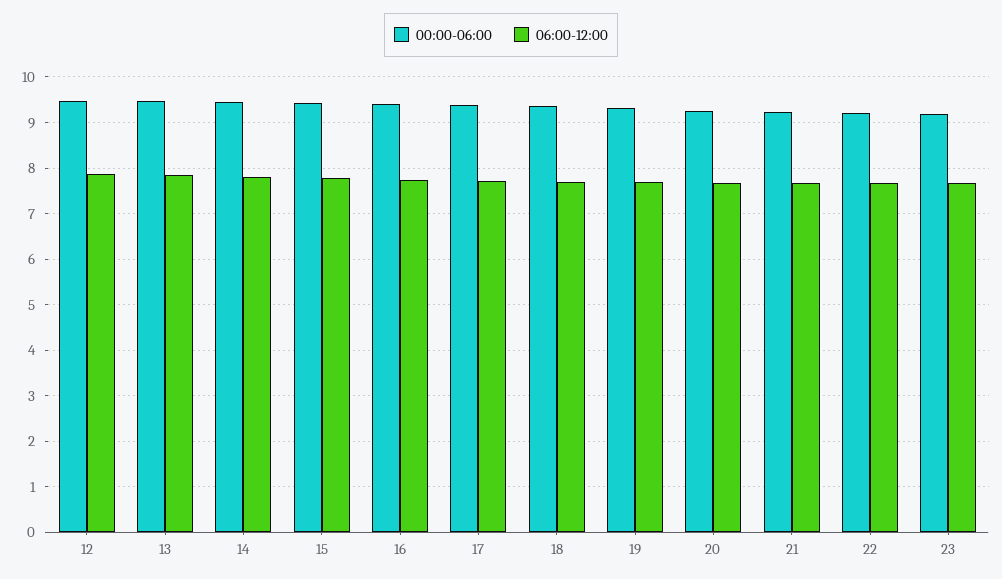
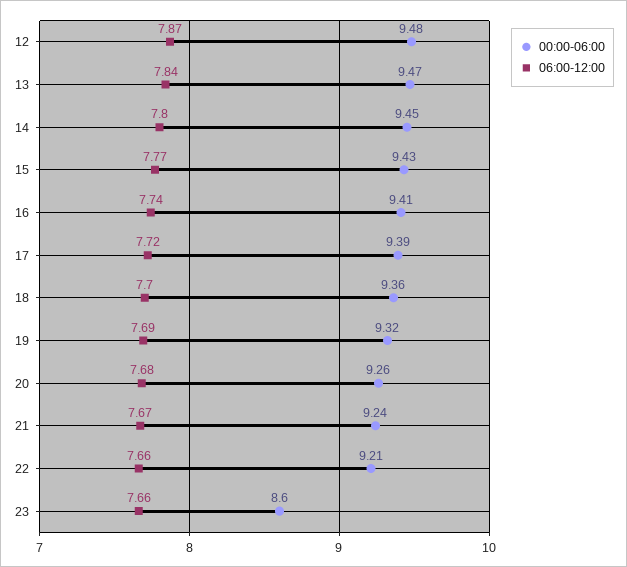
00:00-06:00, 23: 9.2 -> 8.6

